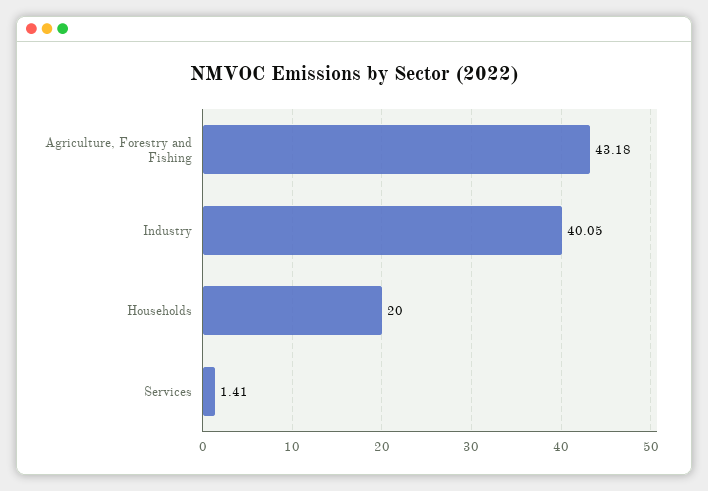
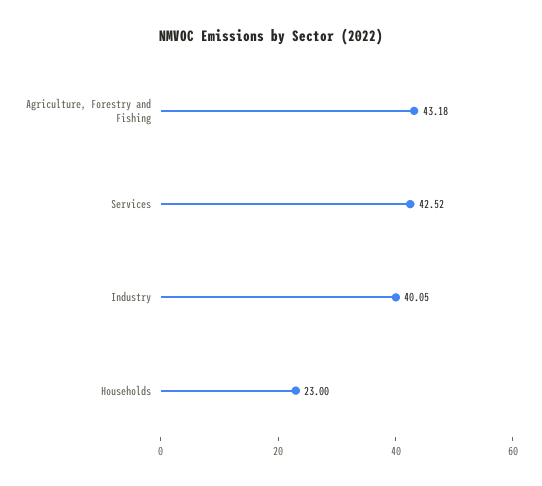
Households: 20 -> 23
Services: 1.41 -> 42.52

